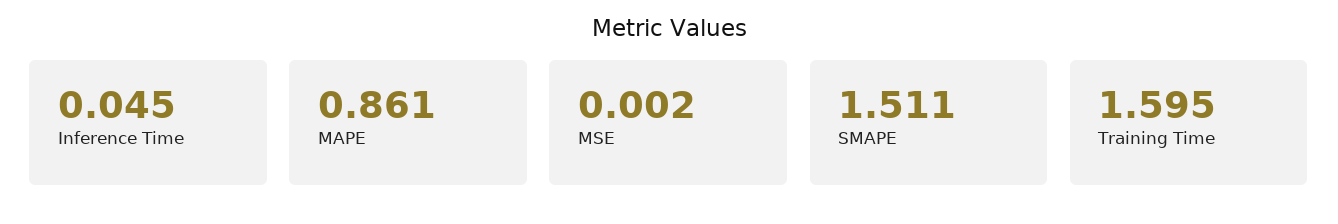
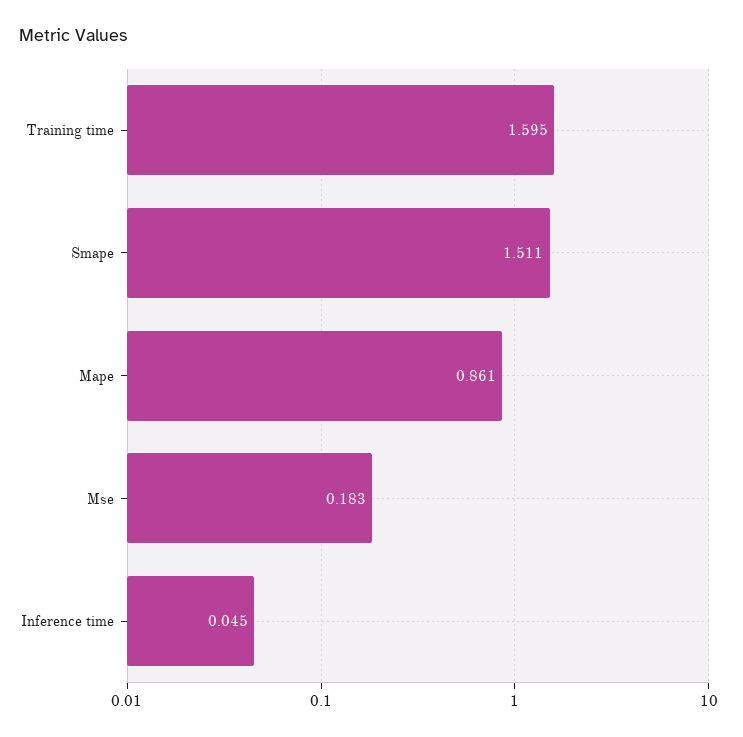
MSE: 0.002 -> 0.183

